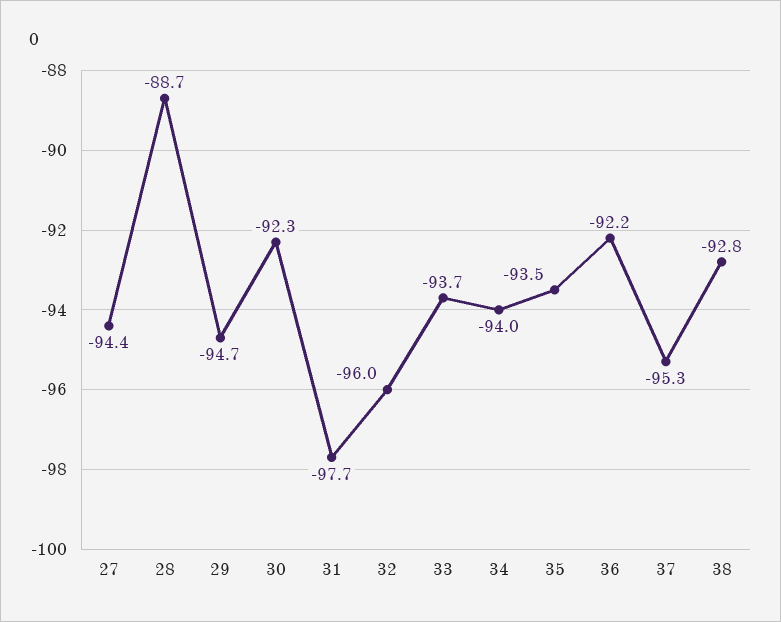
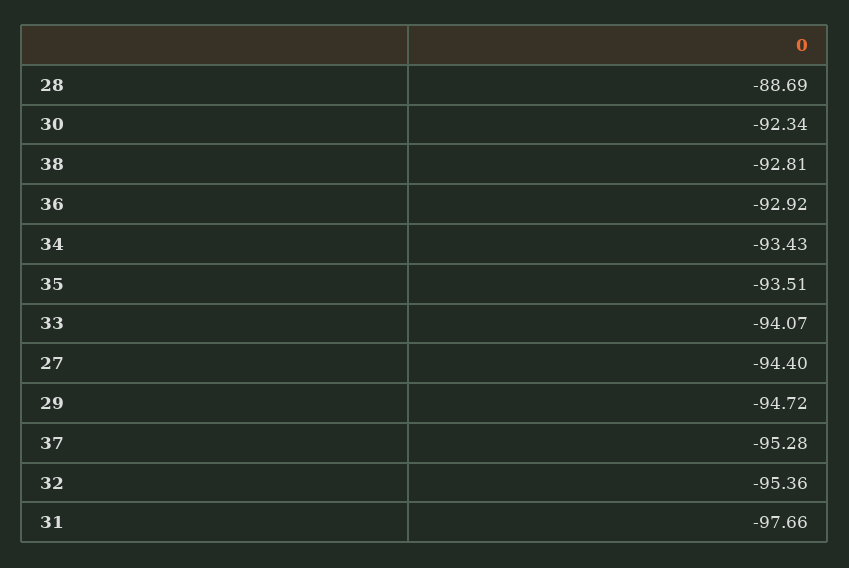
32: -96 -> -95.36
33: -93.7 -> -94.07
34: -94 -> -93.43
36: -92.2 -> -92.92

